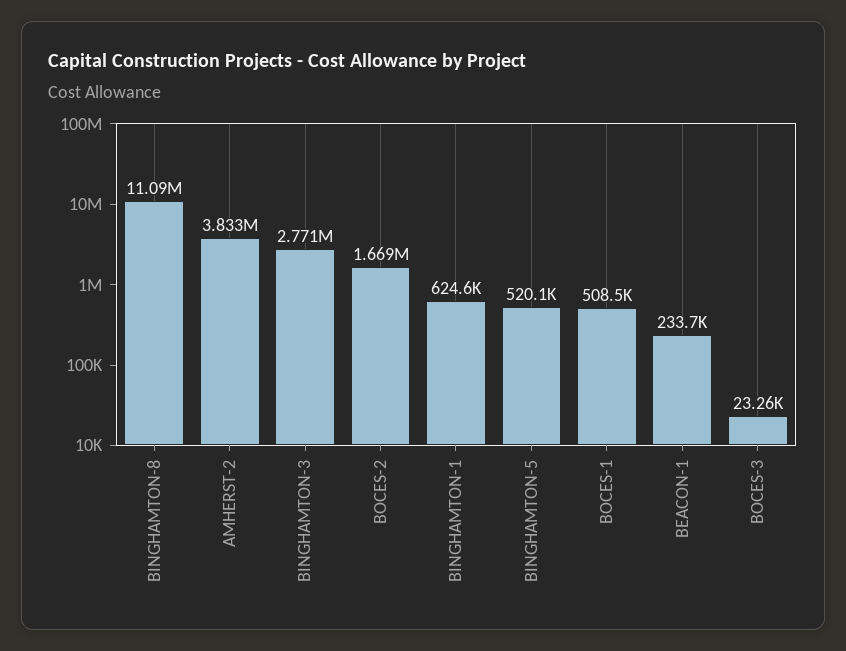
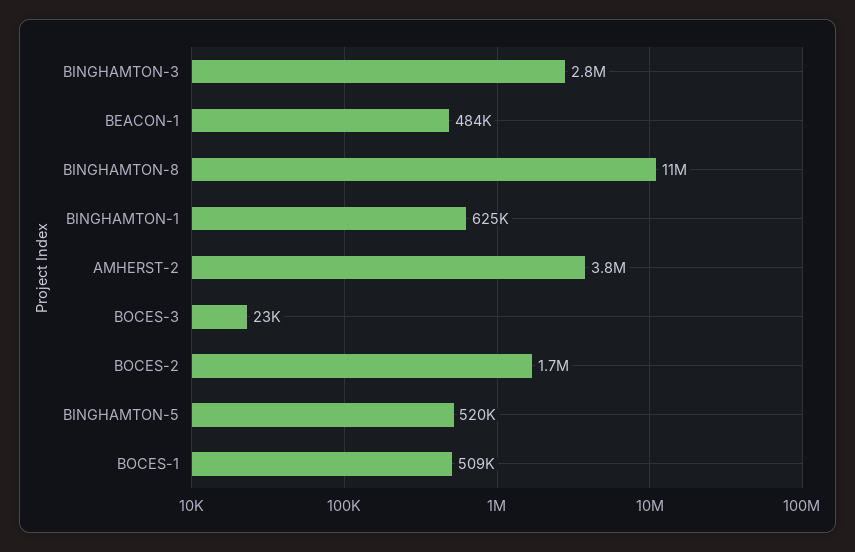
BEACON-1: 233700 -> 484000

